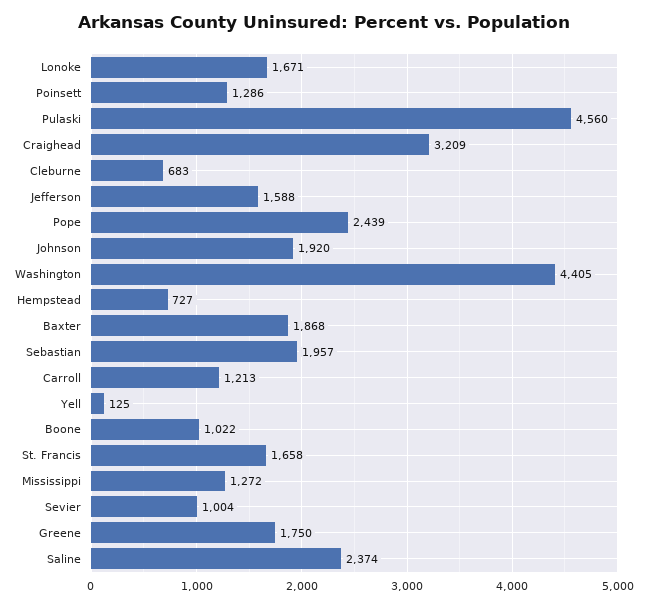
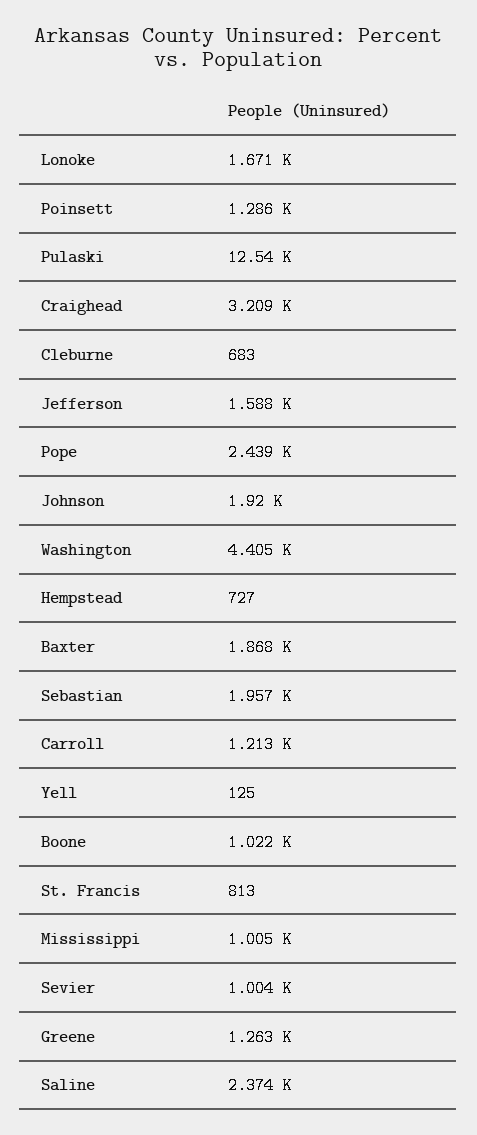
Pulaski: 4560 -> 12540
St. Francis: 1658 -> 813
Mississippi: 1272 -> 1005
Greene: 1750 -> 1263

